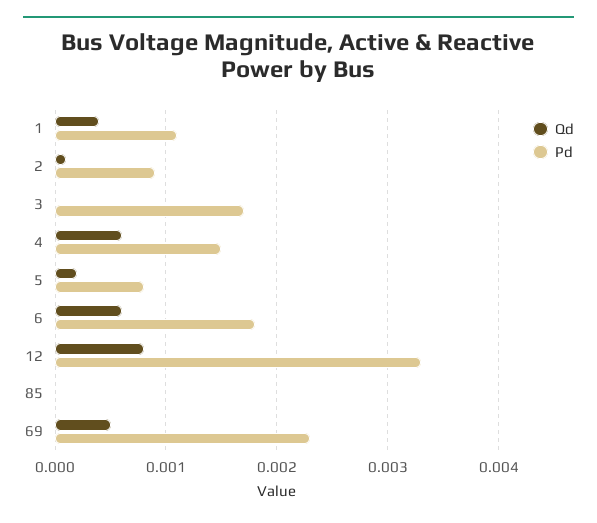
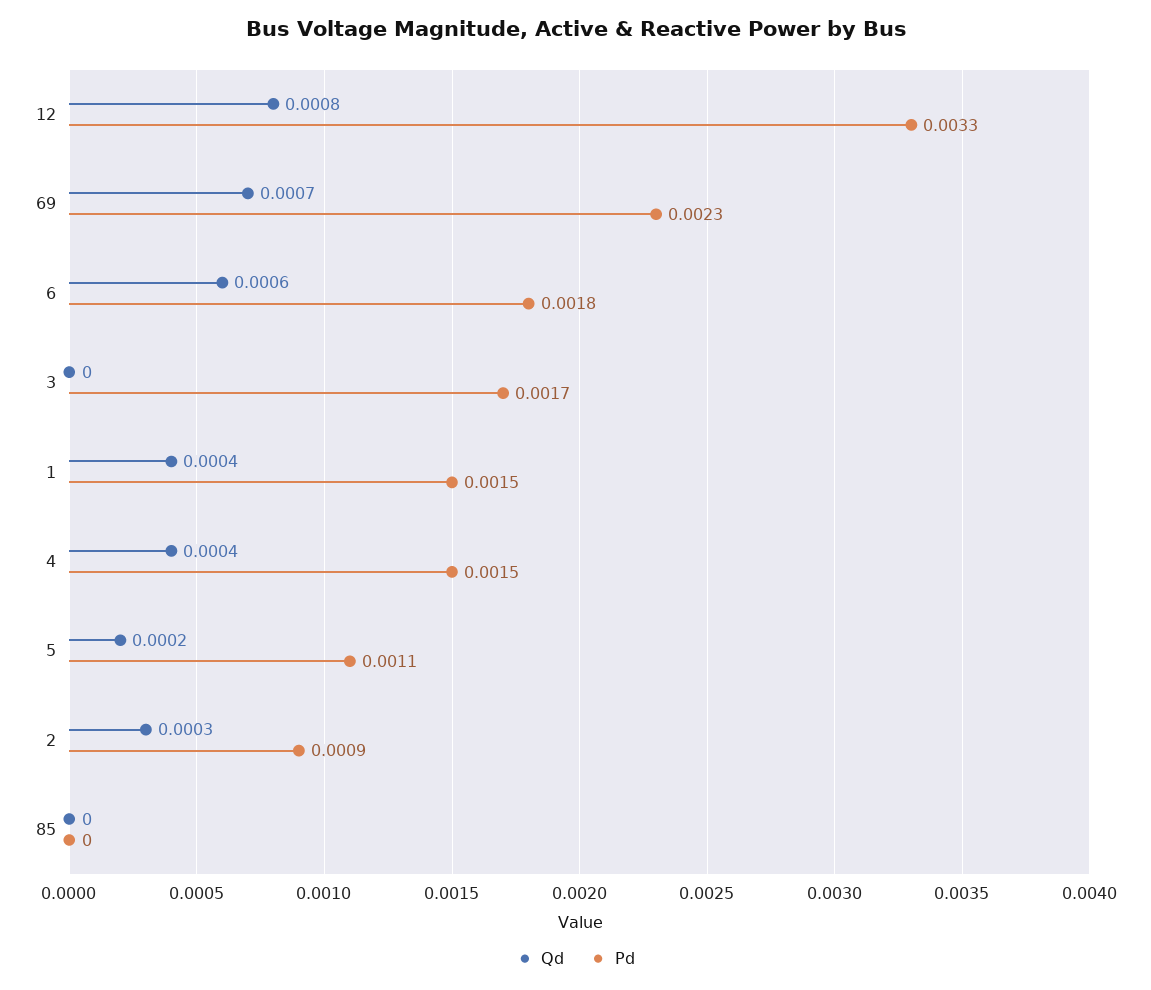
Pd, 1: 0.0011 -> 0.0015
Qd, 2: 0.0001 -> 0.0003
Qd, 4: 0.0006 -> 0.0004
Pd, 5: 0.0008 -> 0.0011
Qd, 69: 0.0005 -> 0.0007

